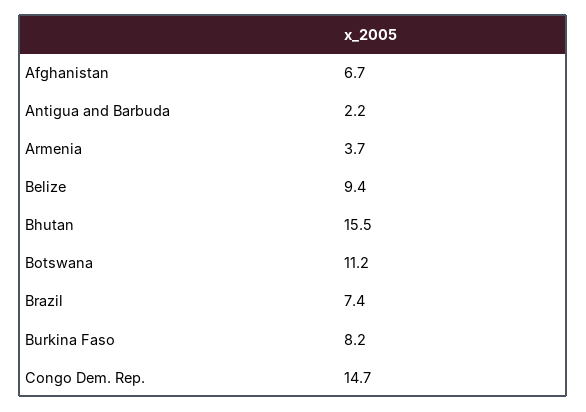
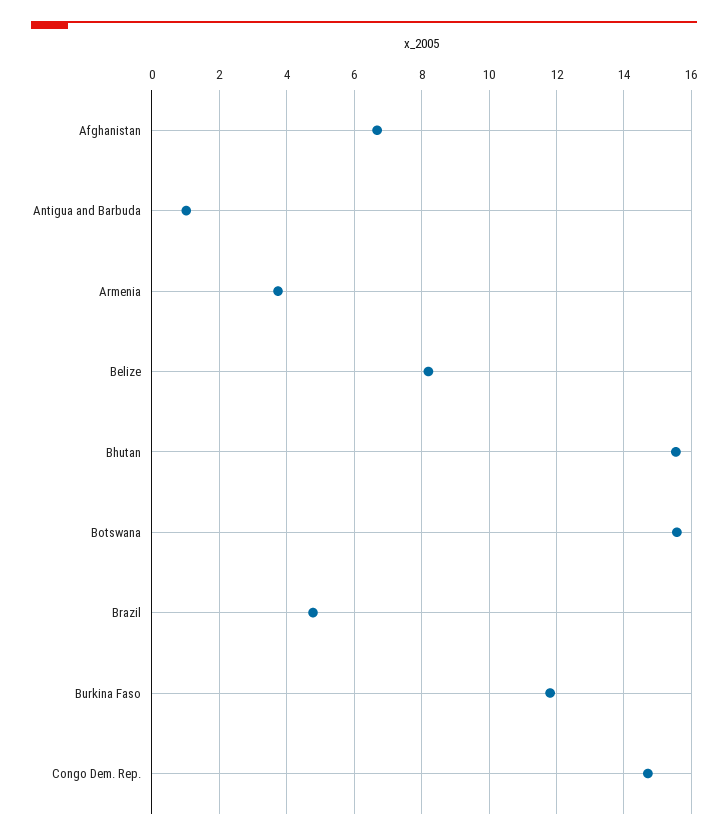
Antigua and Barbuda: 2.2 -> 1
Belize: 9.4 -> 8.2
Botswana: 11.2 -> 15.6
Brazil: 7.4 -> 4.8
Burkina Faso: 8.2 -> 11.8

